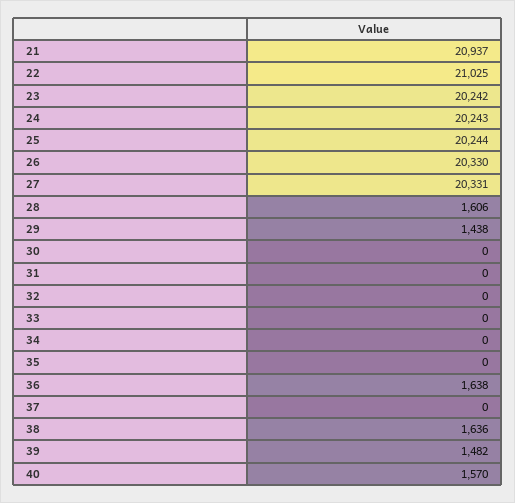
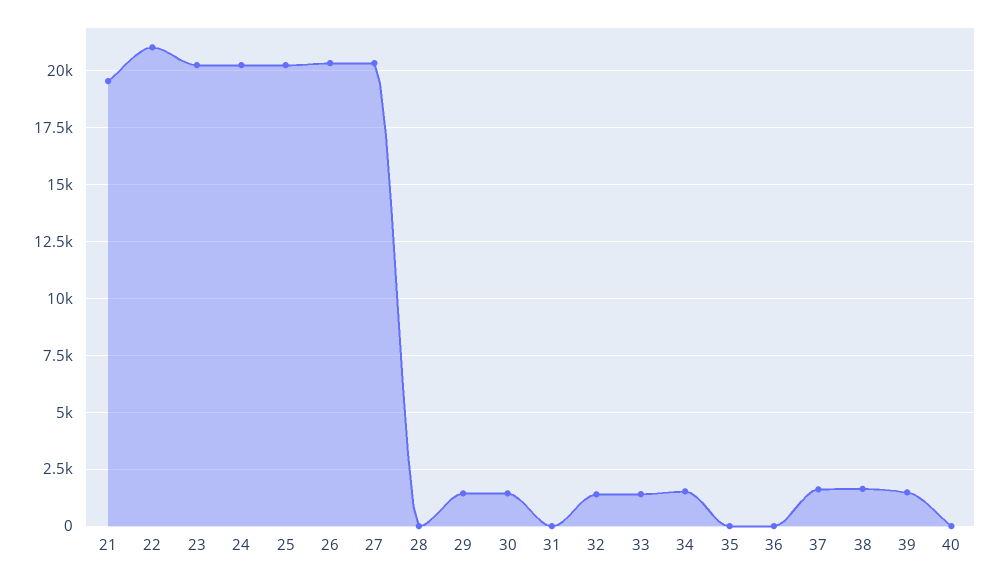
21: 20937 -> 19500
28: 1606 -> 0
30: 0 -> 1500
32: 0 -> 1500
33: 0 -> 1500
34: 0 -> 1500
36: 1638 -> 0
37: 0 -> 1500
40: 1570 -> 0

